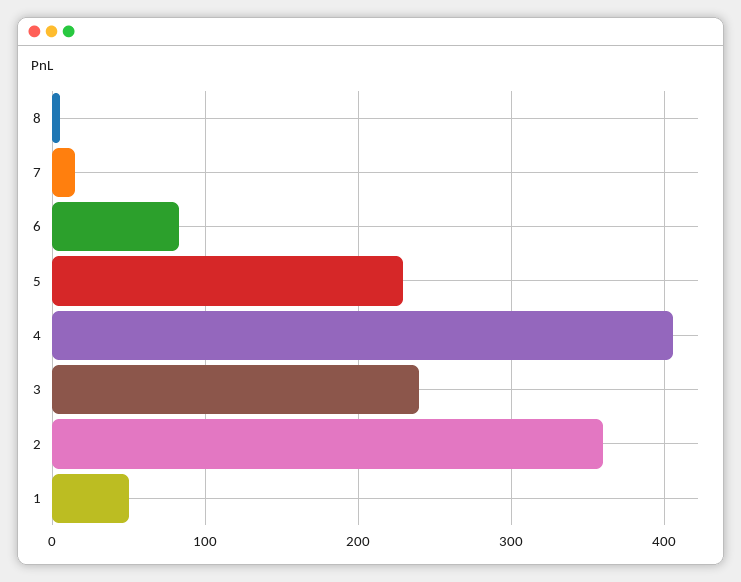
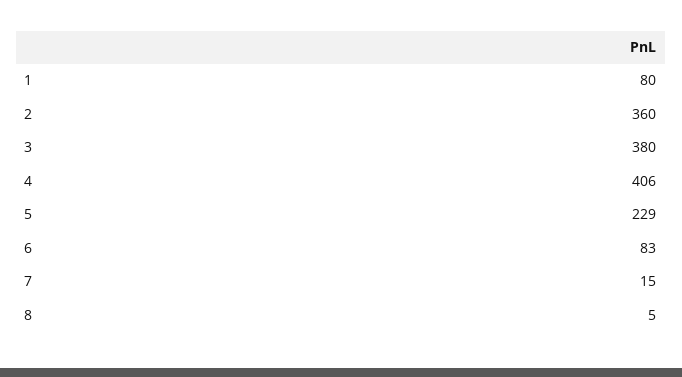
3: 240 -> 380
1: 50 -> 80

